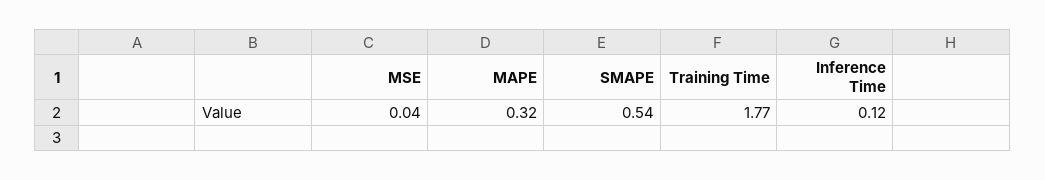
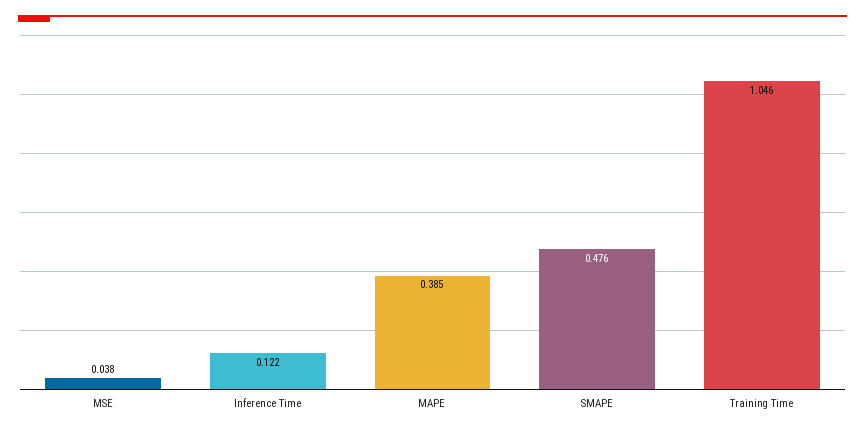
MAPE: 0.32 -> 0.385
SMAPE: 0.54 -> 0.476
Training Time: 1.77 -> 1.046

